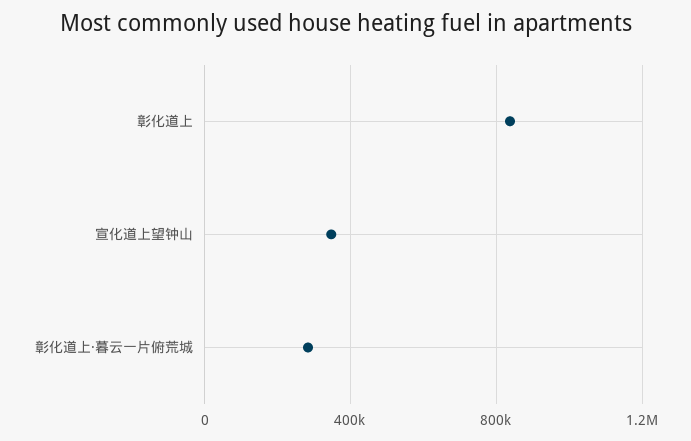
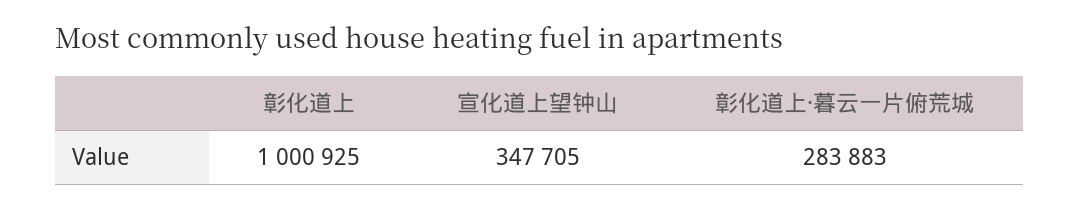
彰化道上: 850000 -> 1000925

